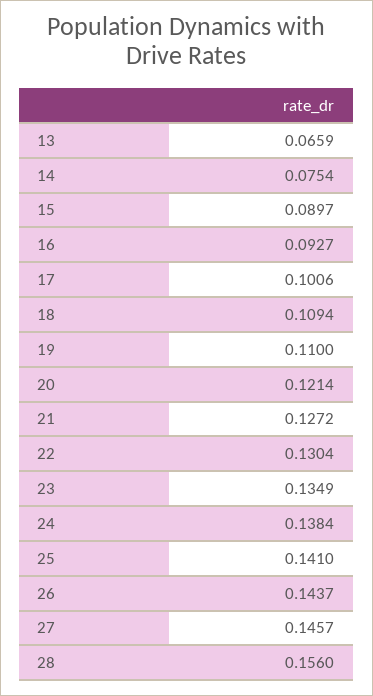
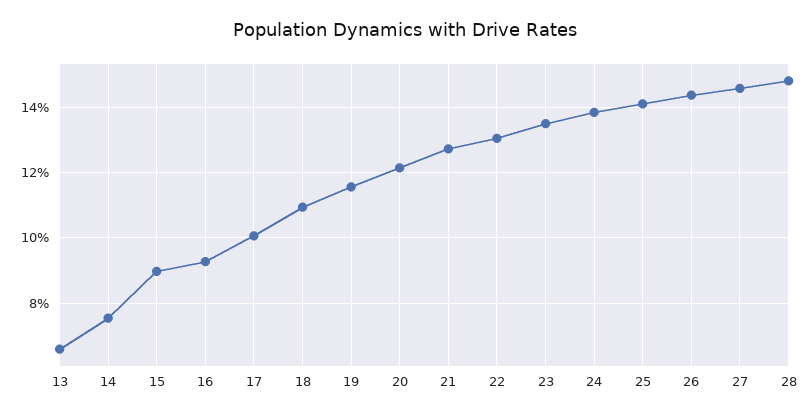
19: 0.11 -> 0.116
28: 0.156 -> 0.148

